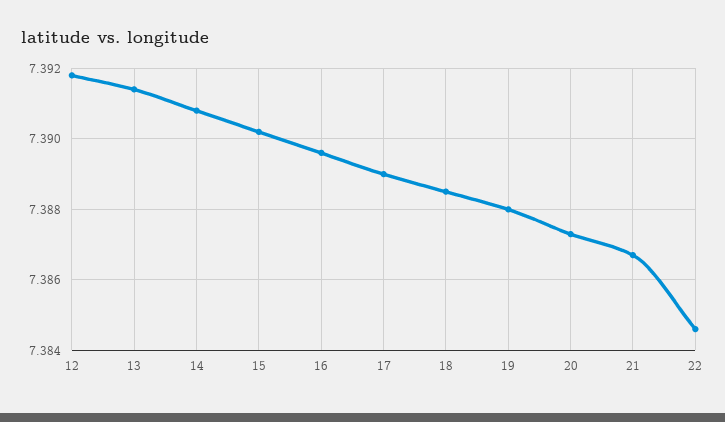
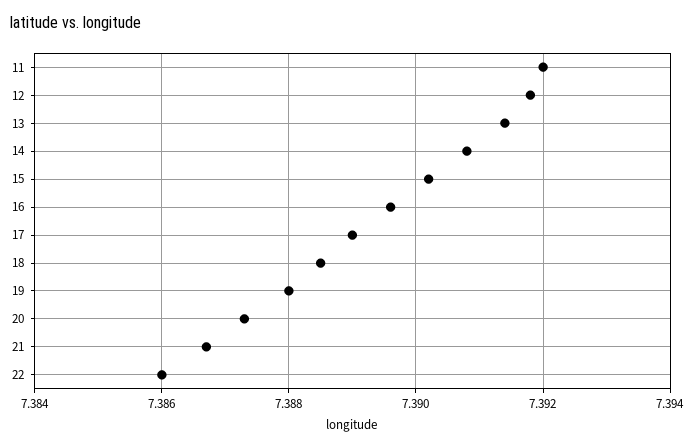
22: 7.3845 -> 7.386
11: none -> 7.392

